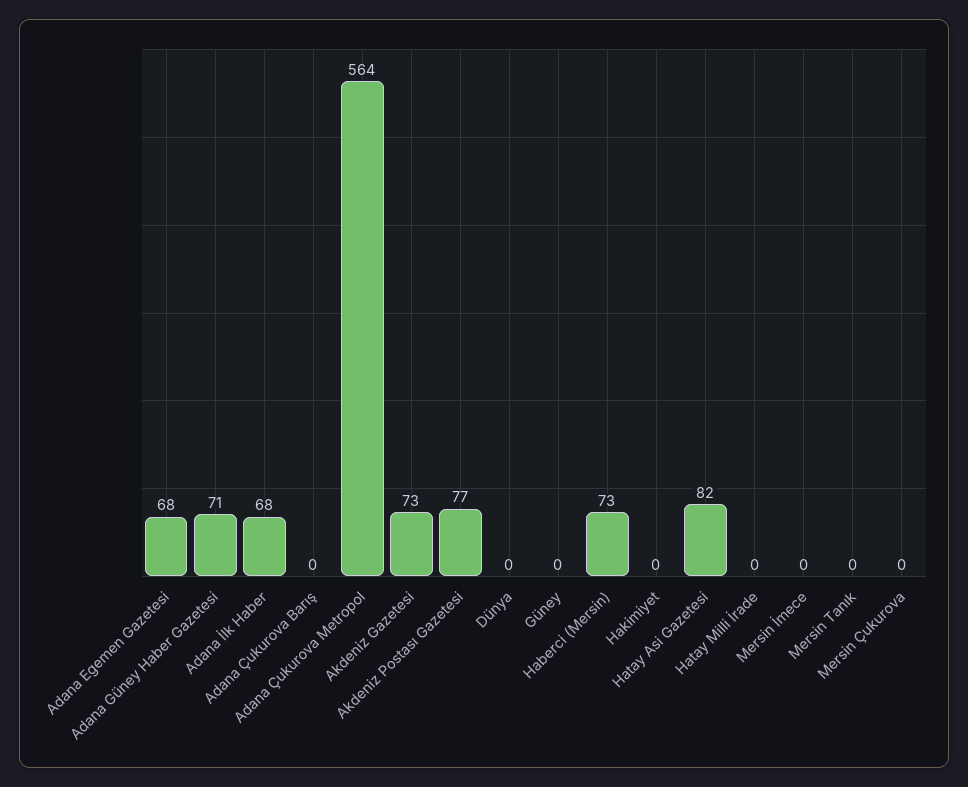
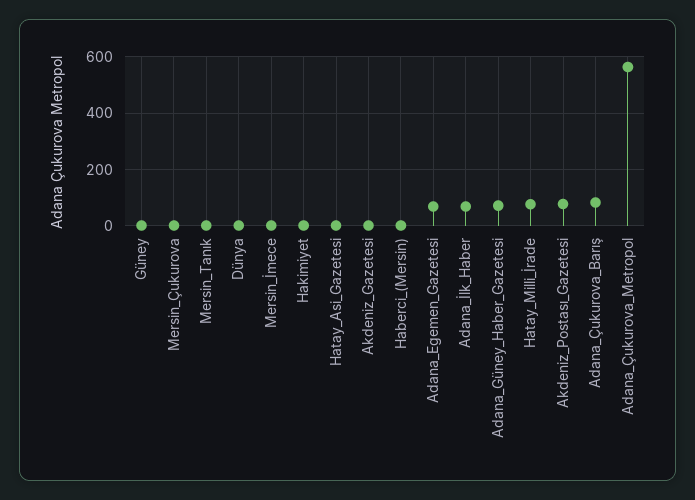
Adana Çukurova Barış: 0 -> 75
Akdeniz Gazetesi: 73 -> 0
Haberci (Mersin): 73 -> 0
Hatay Asi Gazetesi: 82 -> 0
Hatay Milli İrade: 0 -> 75

